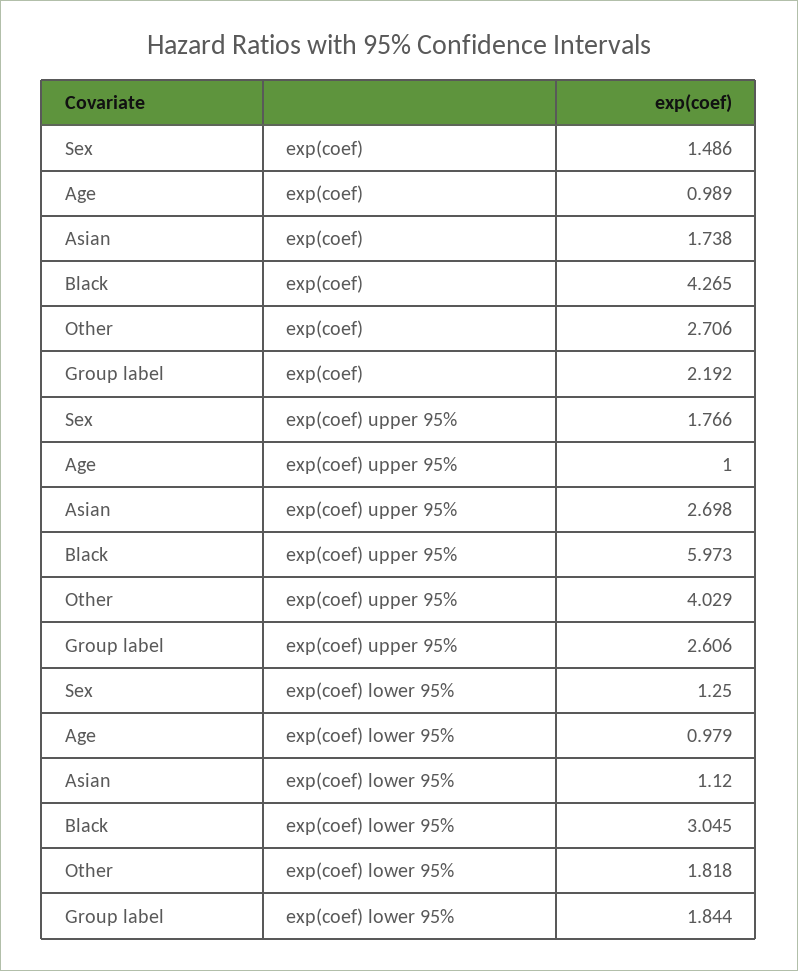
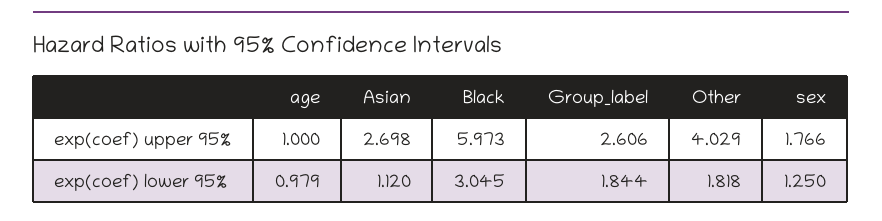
Sex, exp(coef): 1.486 -> none
Age, exp(coef): 0.989 -> none
Asian, exp(coef): 1.738 -> none
Black, exp(coef): 4.265 -> none
Other, exp(coef): 2.706 -> none
Group label, exp(coef): 2.192 -> none

